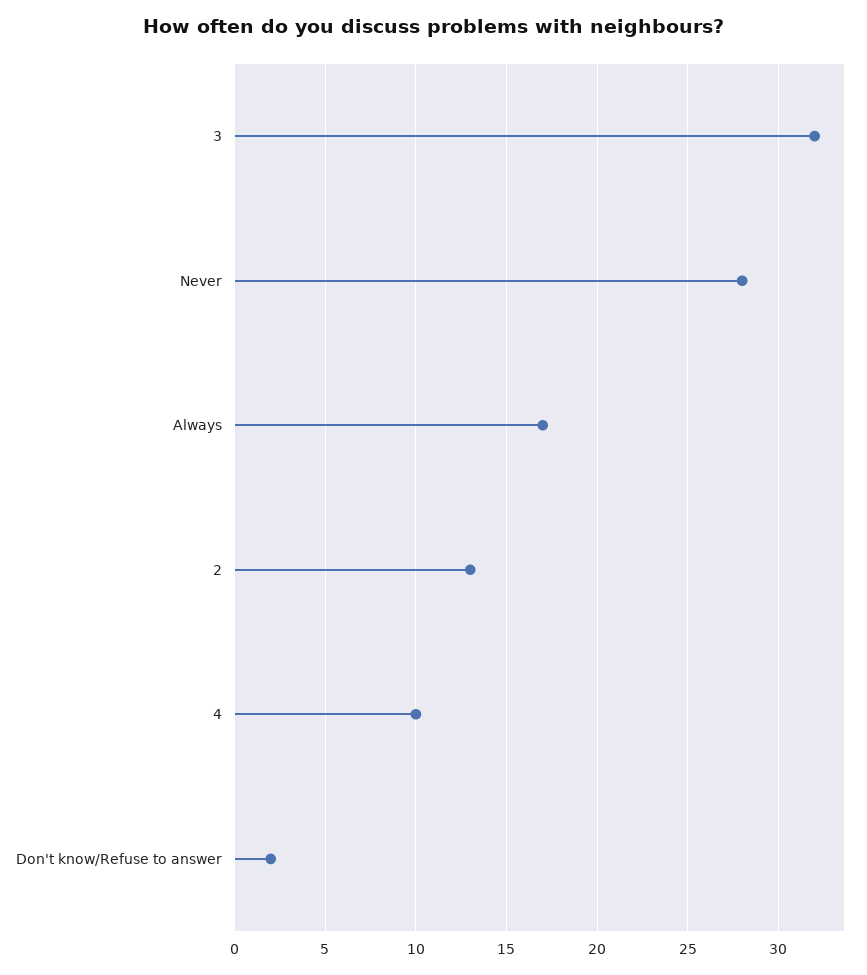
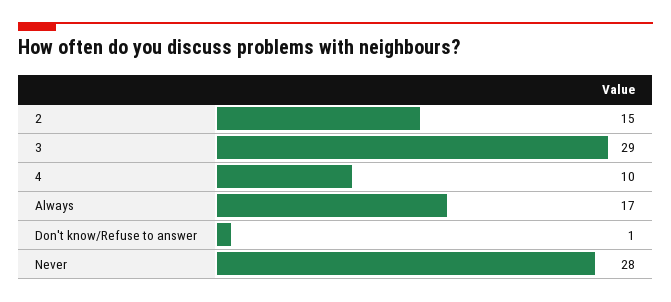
3: 32 -> 29
2: 13 -> 15
Don't know/Refuse to answer: 2 -> 1

